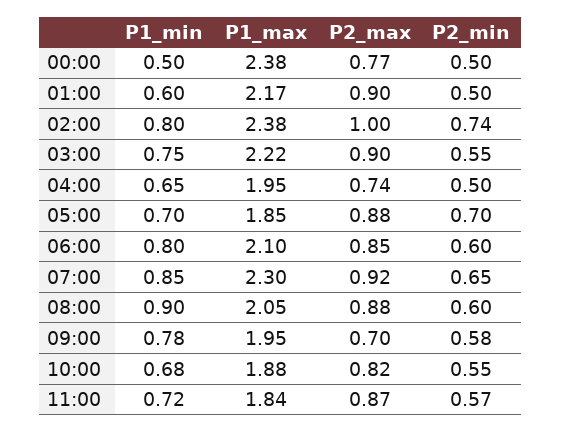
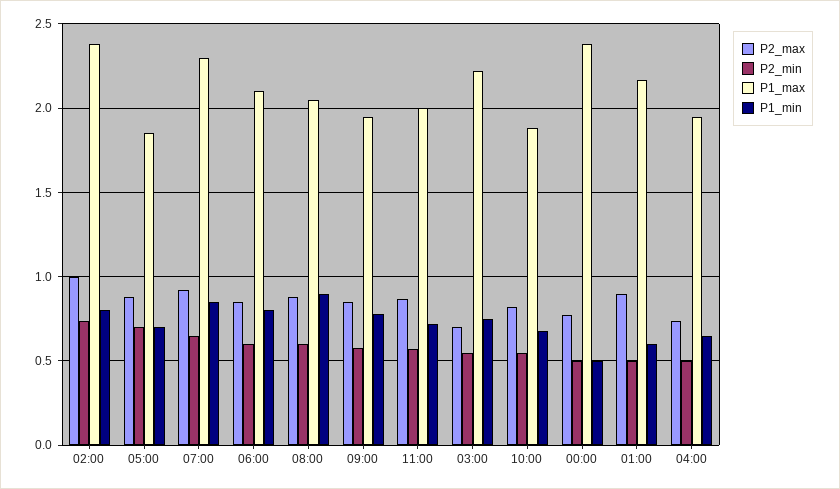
P2_max, 03:00: 0.9 -> 0.7
P2_max, 09:00: 0.7 -> 0.85
P1_max, 11:00: 1.84 -> 2

